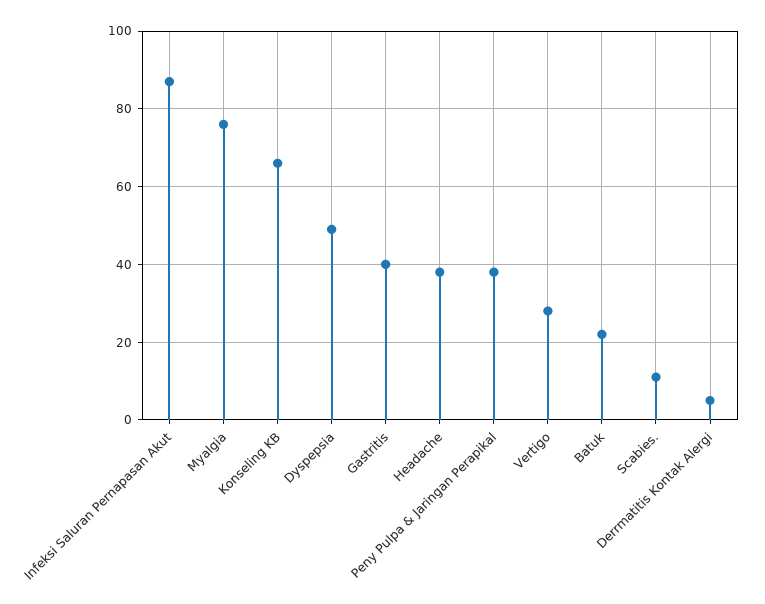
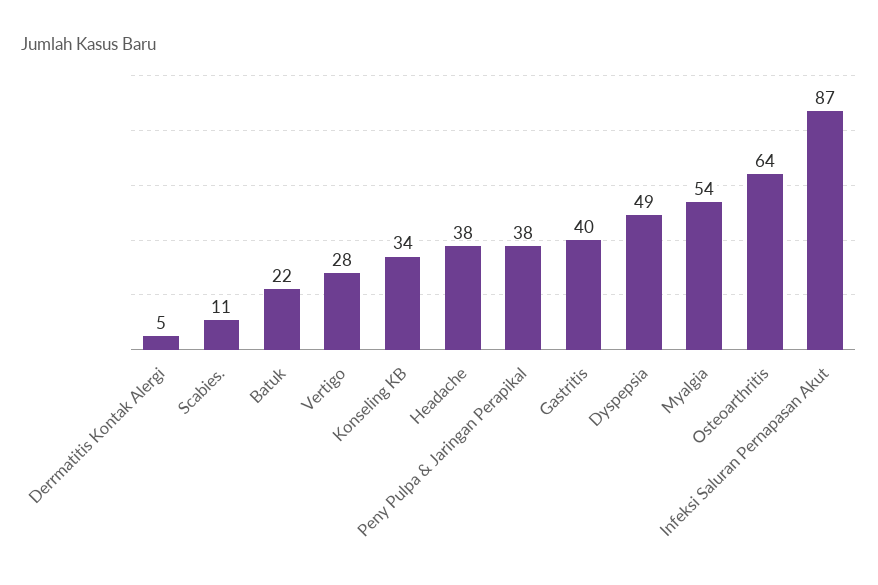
Myalgia: 75 -> 54
Konseling KB: 65 -> 34
Osteoarthritis: none -> 64

